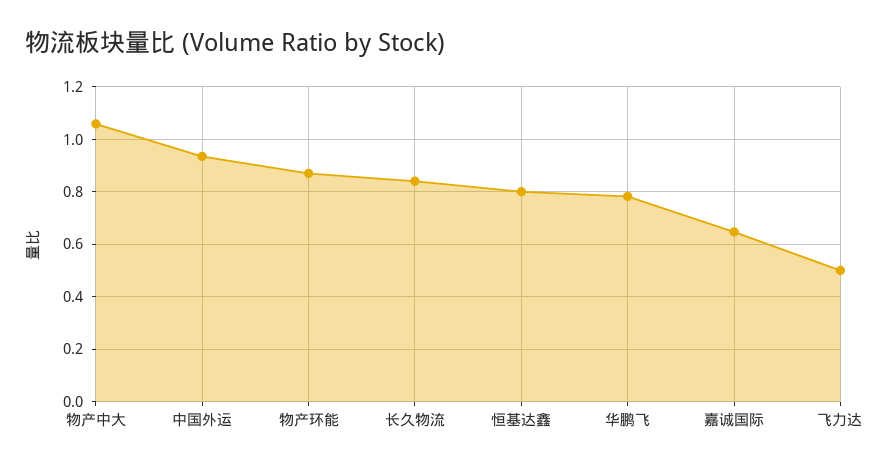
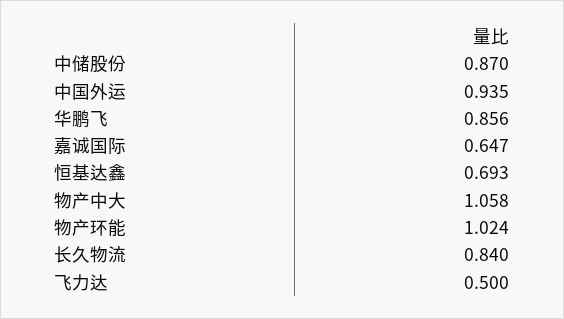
物产环能: 0.875 -> 1.024
恒基达鑫: 0.8 -> 0.693
华鹏飞: 0.775 -> 0.856
中储股份: none -> 0.87

